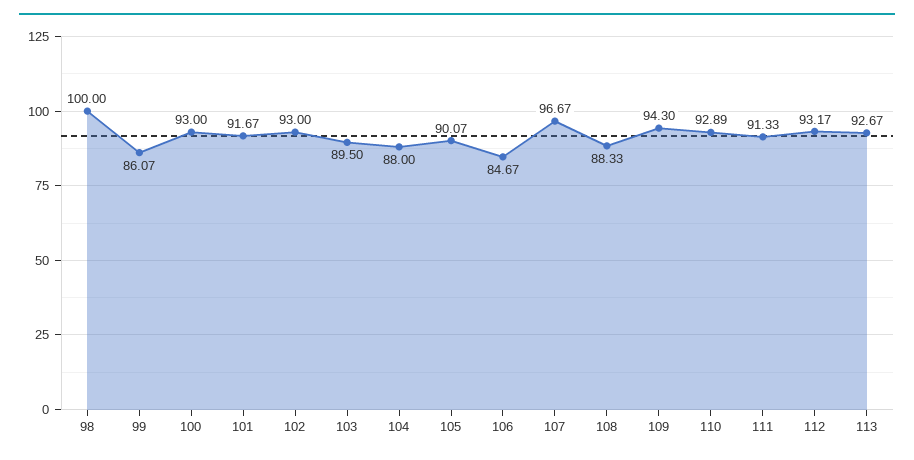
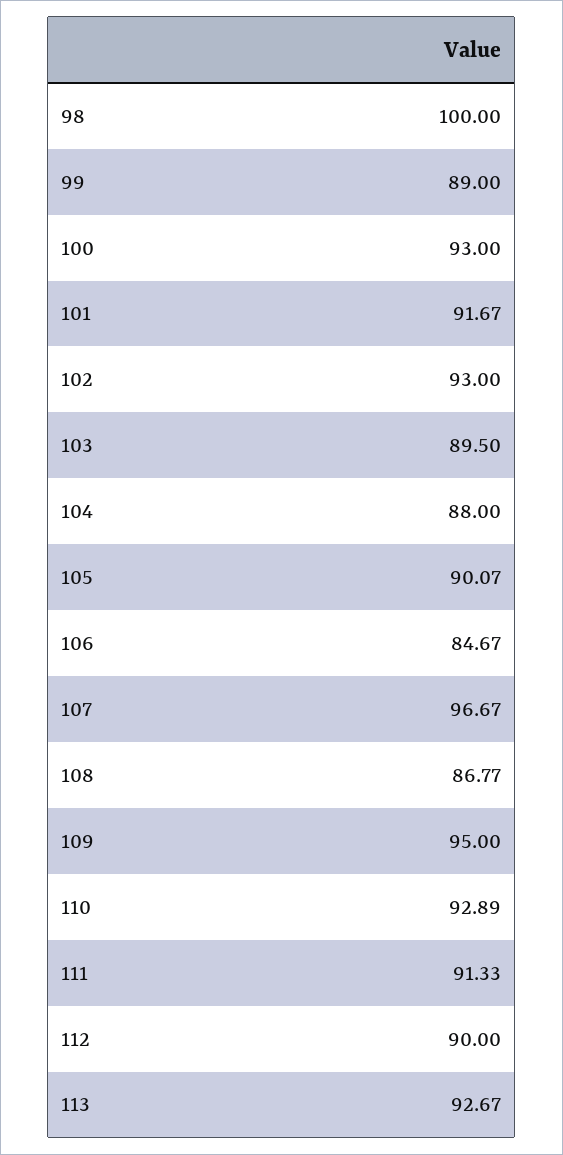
99: 86.07 -> 89
108: 88.33 -> 86.77
109: 94.3 -> 95
112: 93.17 -> 90

